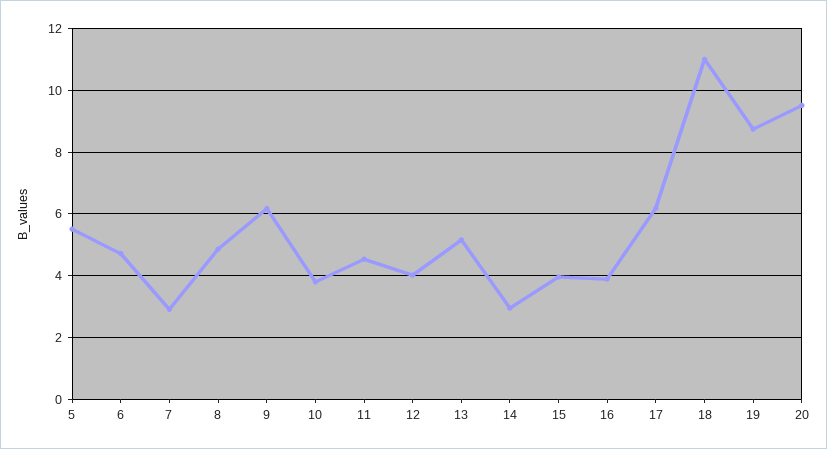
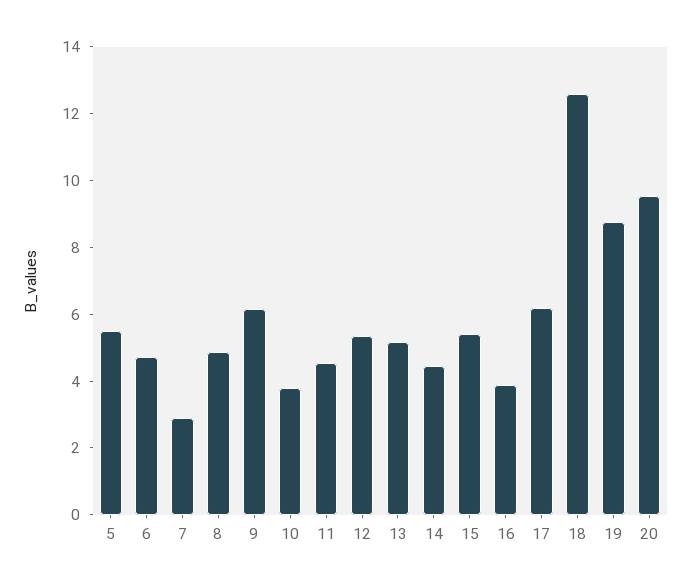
12: 4 -> 5.5
14: 3 -> 4.5
15: 4 -> 5.5
18: 11 -> 12.5

